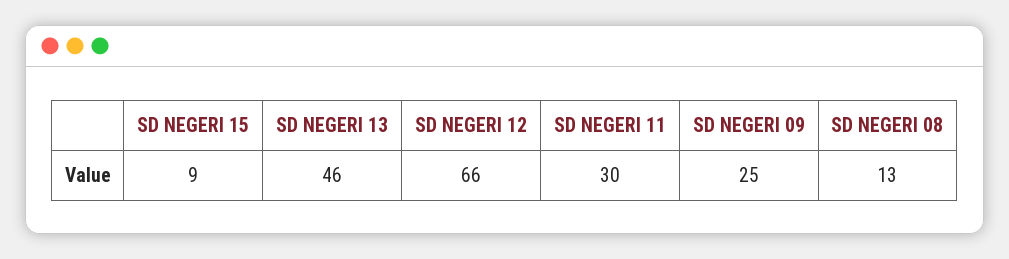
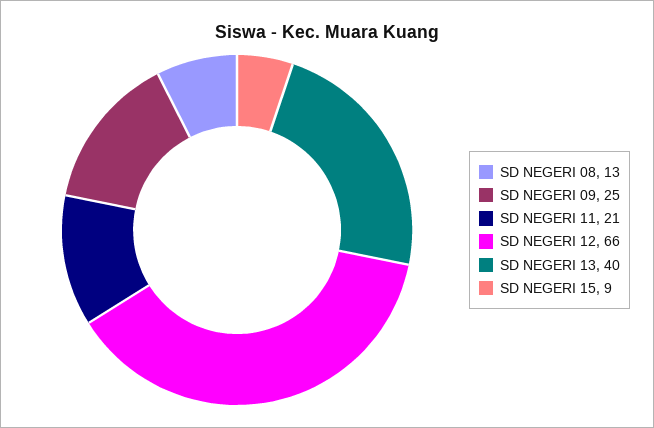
SD NEGERI 13: 46 -> 40
SD NEGERI 11: 30 -> 21

